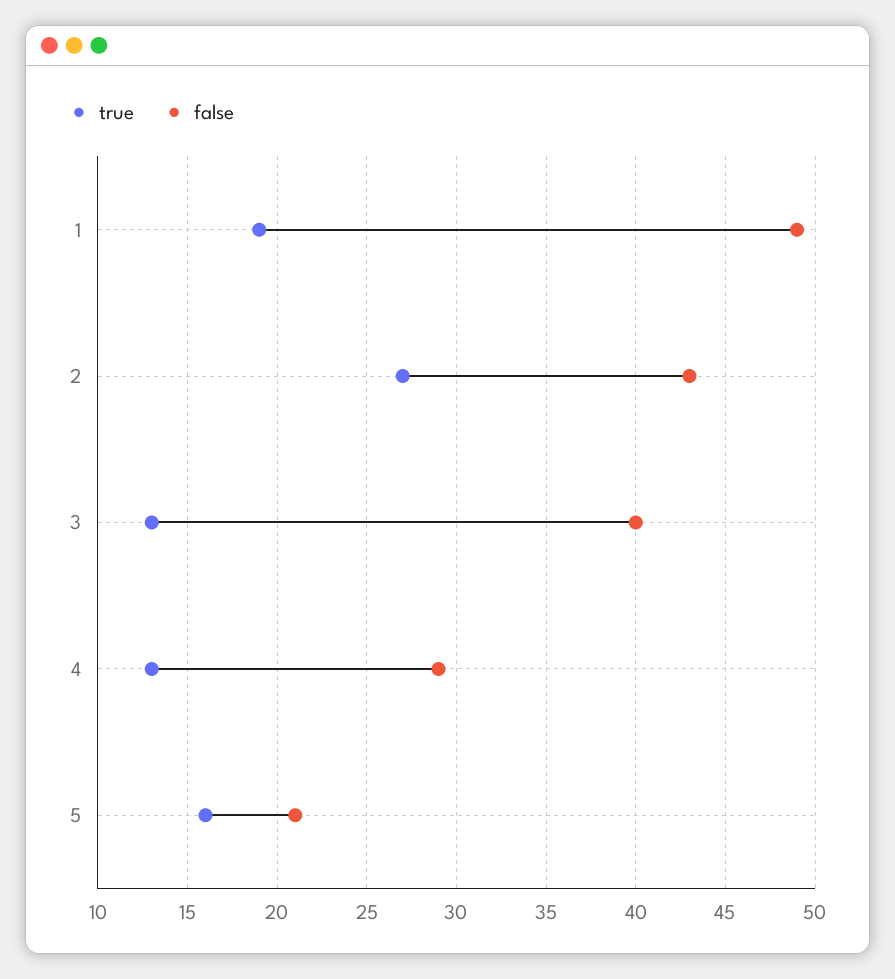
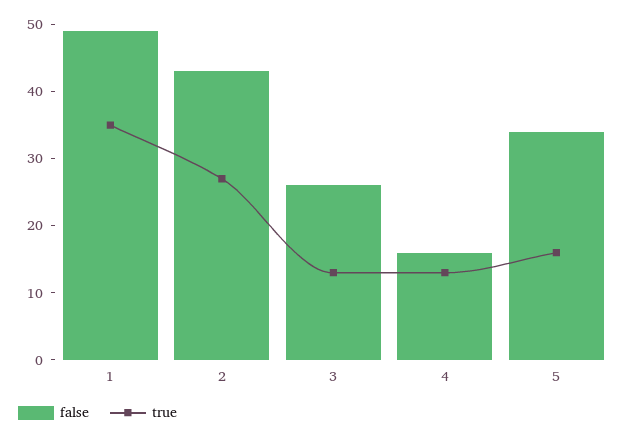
true, 1: 19 -> 35
false, 3: 40 -> 25
false, 4: 29 -> 15
false, 5: 21 -> 35

